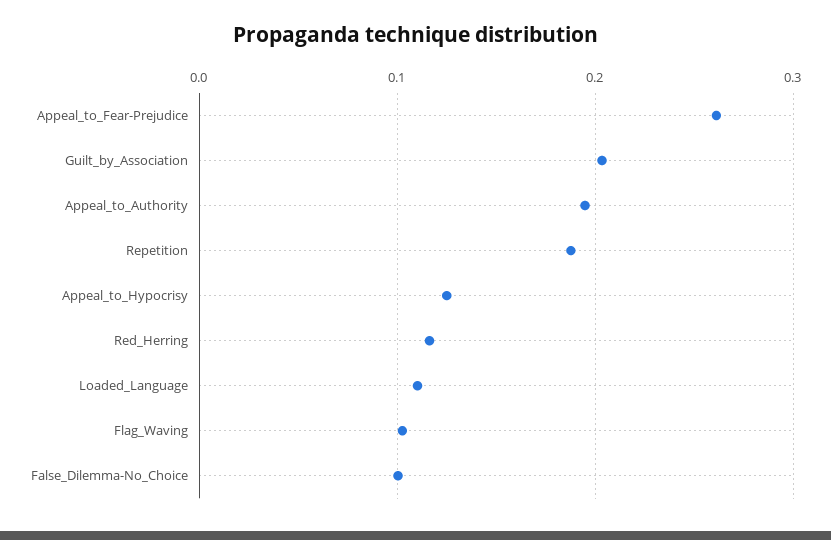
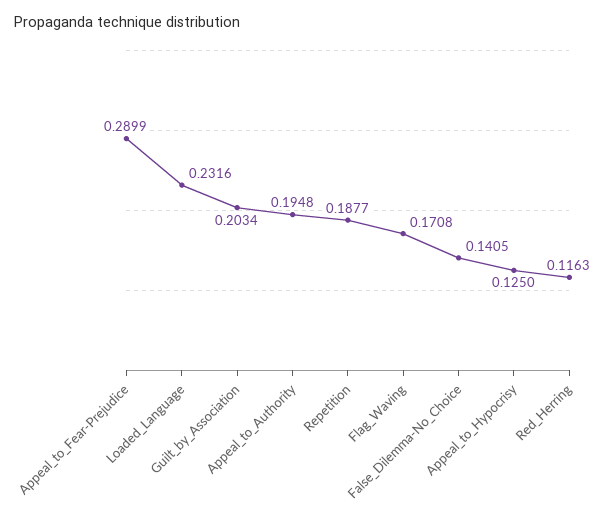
Appeal_to_Fear-Prejudice: 0.26 -> 0.2899
Loaded_Language: 0.11 -> 0.2316
Flag_Waving: 0.1 -> 0.1708
False_Dilemma-No_Choice: 0.1 -> 0.1405

